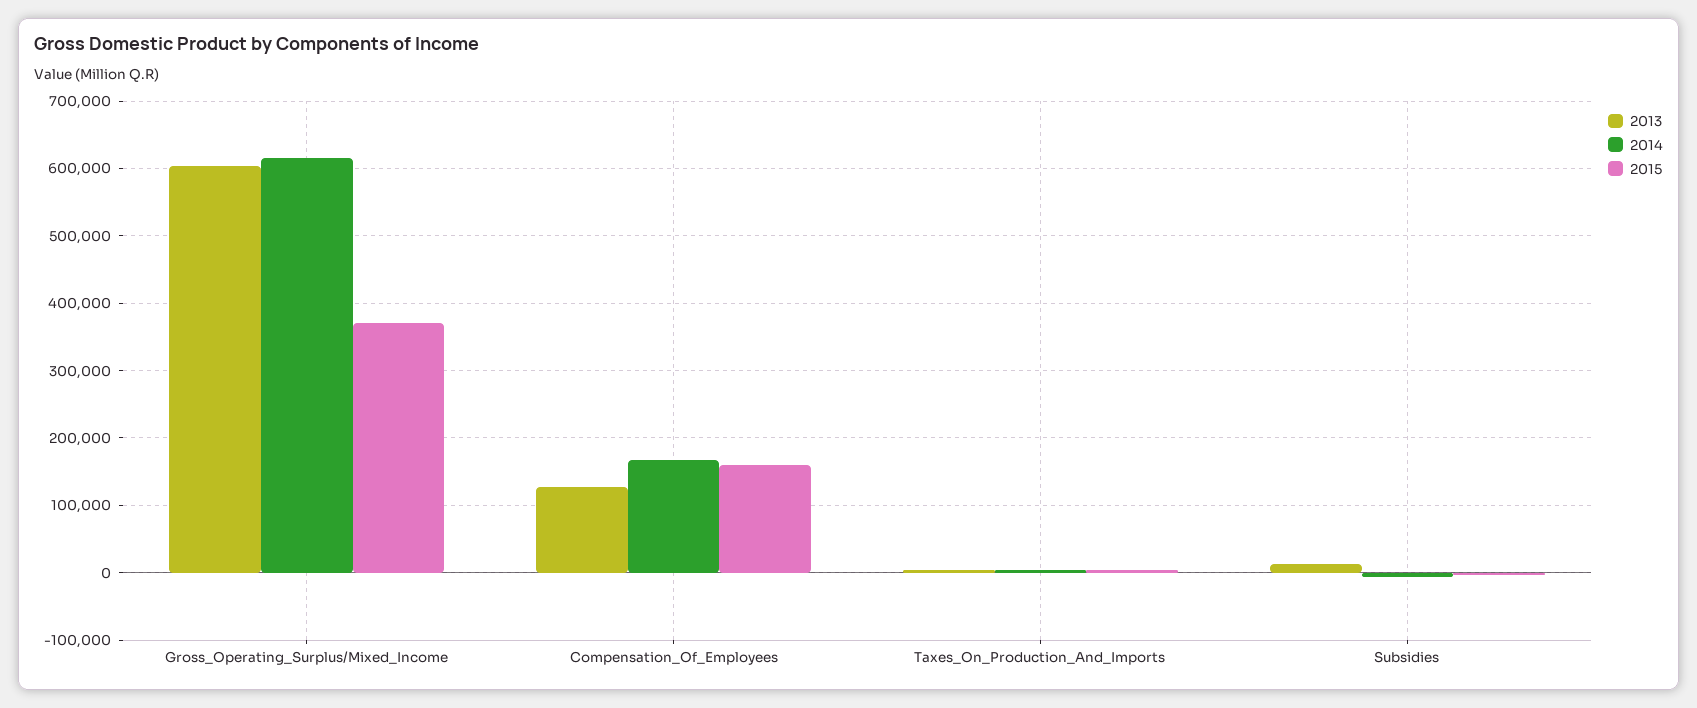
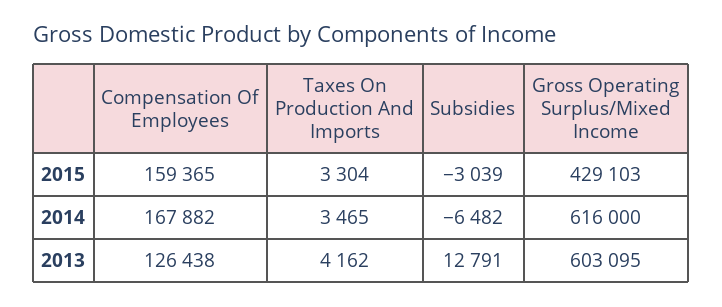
2015, Gross_Operating_Surplus/Mixed_Income: 370000 -> 429103

